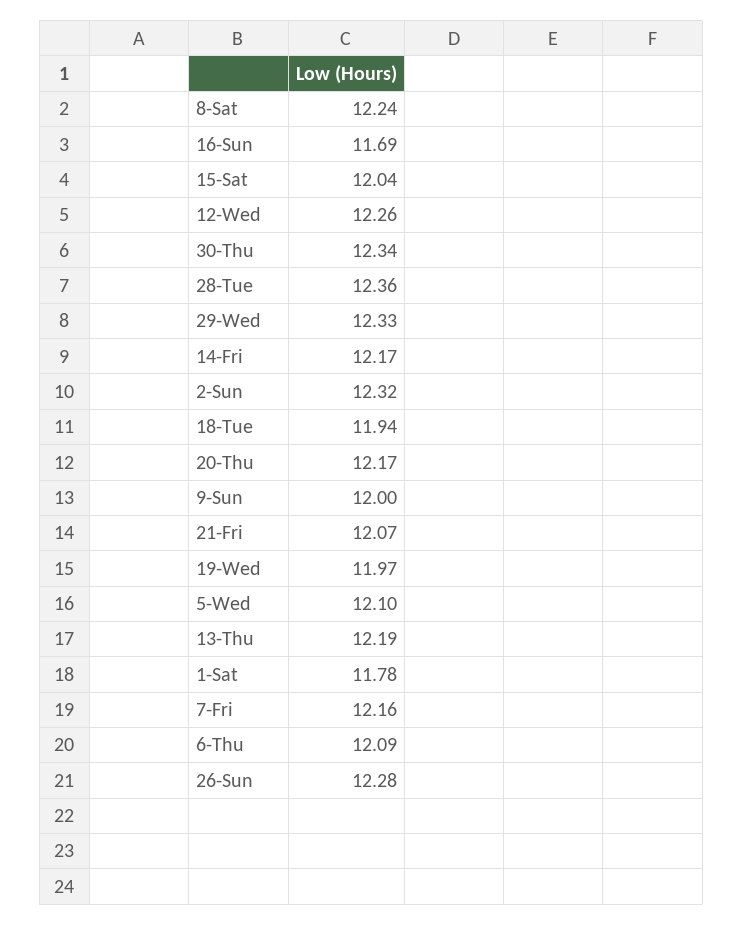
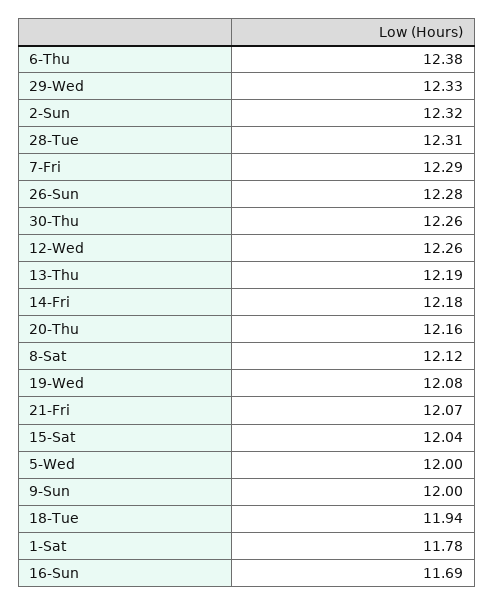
8-Sat: 12.24 -> 12.12
30-Thu: 12.34 -> 12.26
28-Tue: 12.36 -> 12.31
14-Fri: 12.17 -> 12.18
20-Thu: 12.17 -> 12.16
19-Wed: 11.97 -> 12.08
5-Wed: 12.1 -> 12
7-Fri: 12.16 -> 12.29
6-Thu: 12.09 -> 12.38

